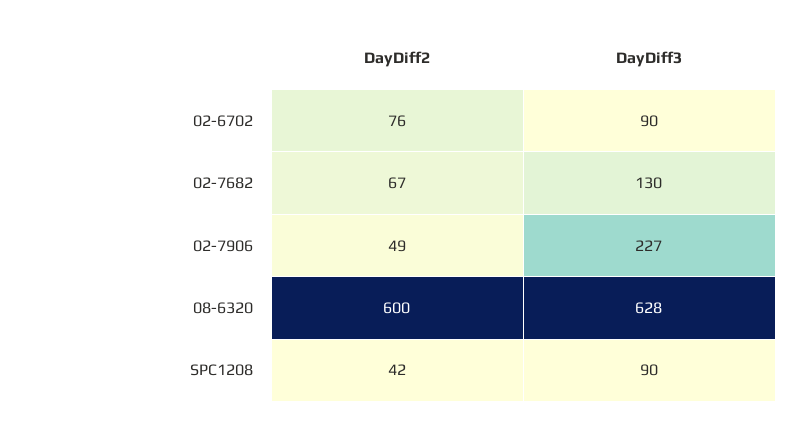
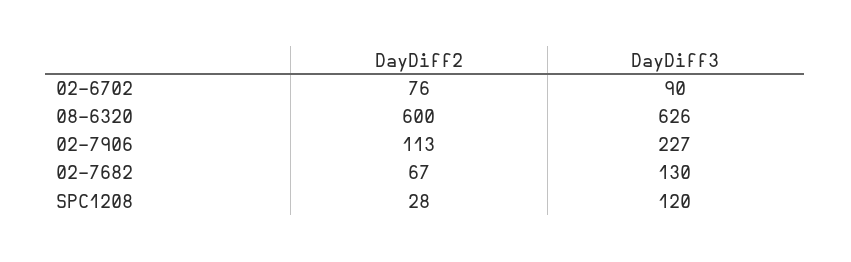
DayDiff2, 02-7906: 49 -> 113
DayDiff3, 08-6320: 628 -> 626
DayDiff2, SPC1208: 42 -> 28
DayDiff3, SPC1208: 90 -> 120

